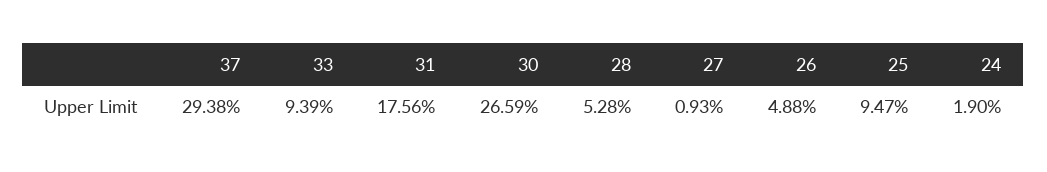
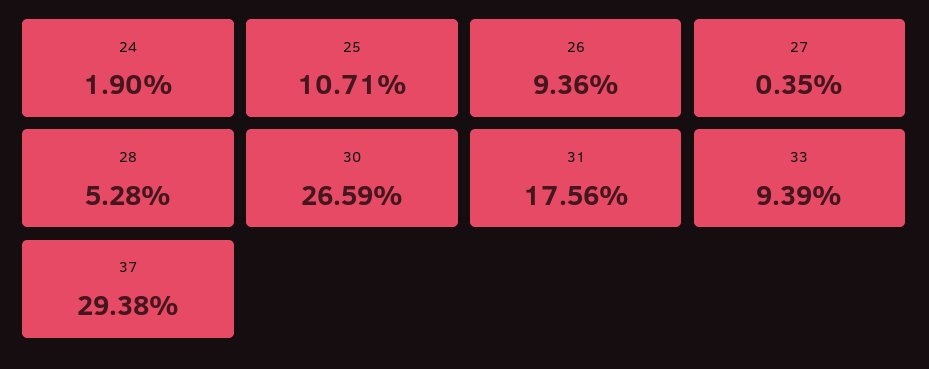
27: 0.93 -> 0.35
26: 4.88 -> 9.36
25: 9.47 -> 10.71

